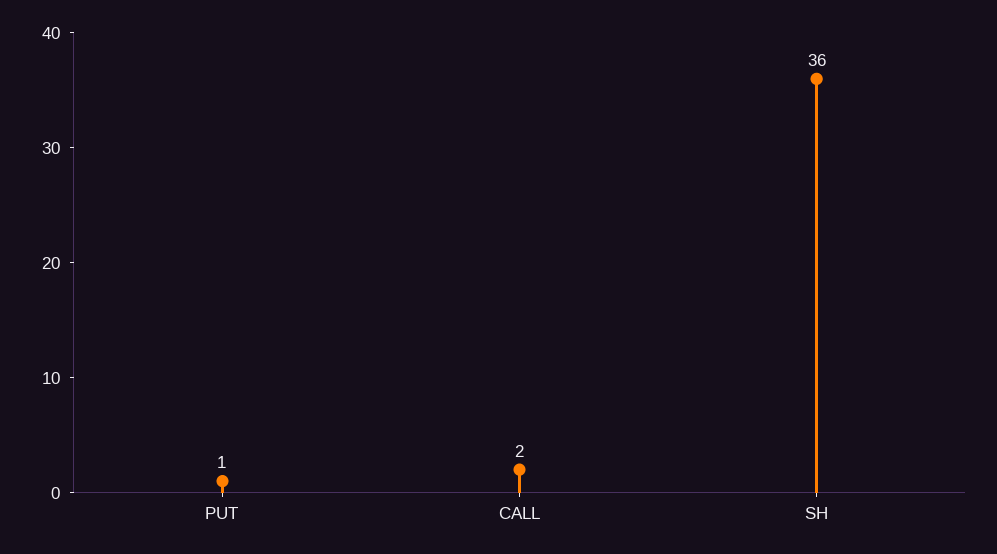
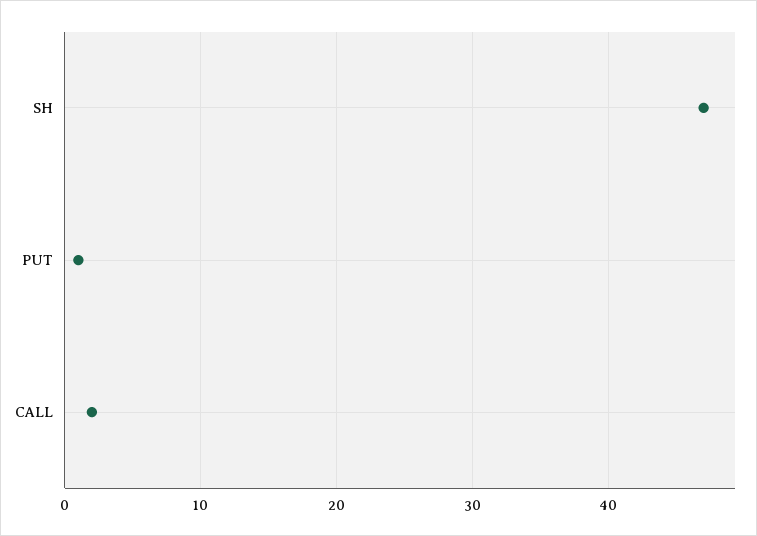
SH: 36 -> 47

